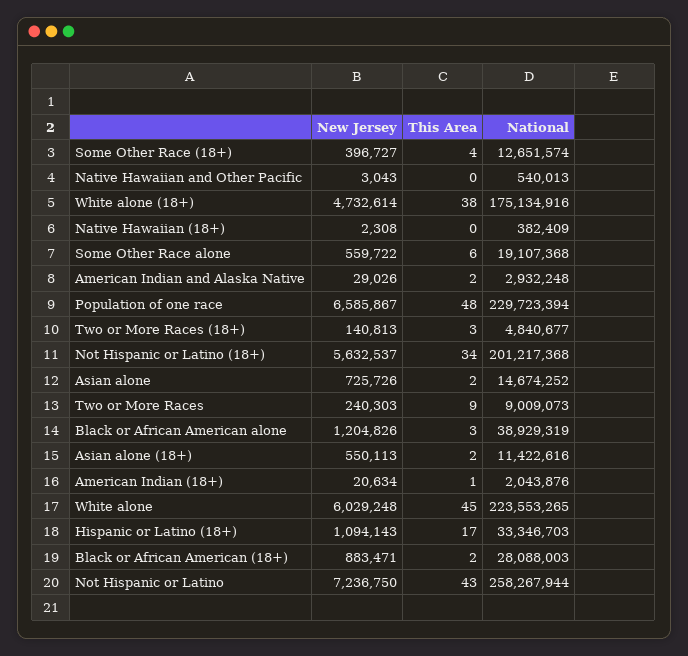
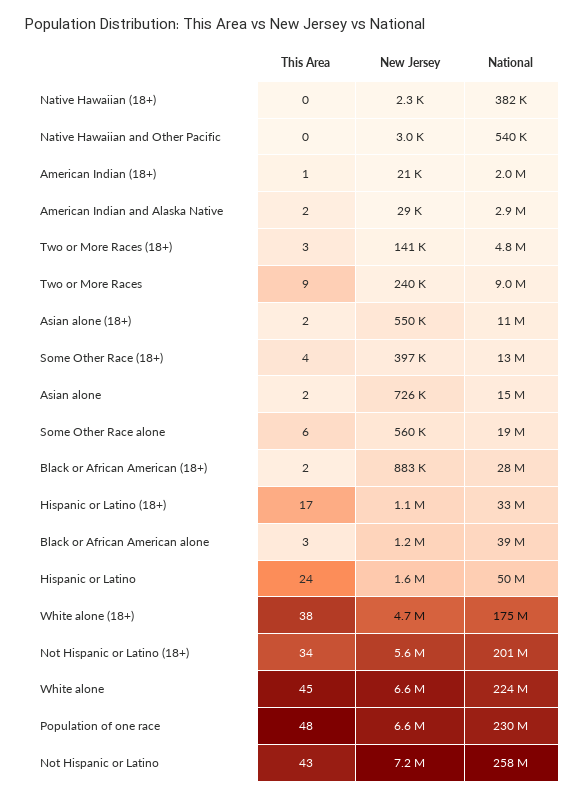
New Jersey, White alone: 6029248 -> 6600000
This Area, Hispanic or Latino: none -> 24
New Jersey, Hispanic or Latino: none -> 1600000
National, Hispanic or Latino: none -> 50000000

